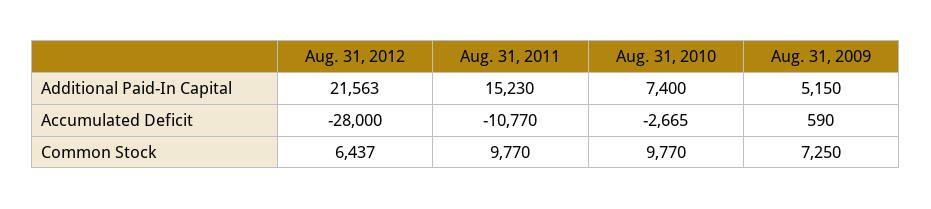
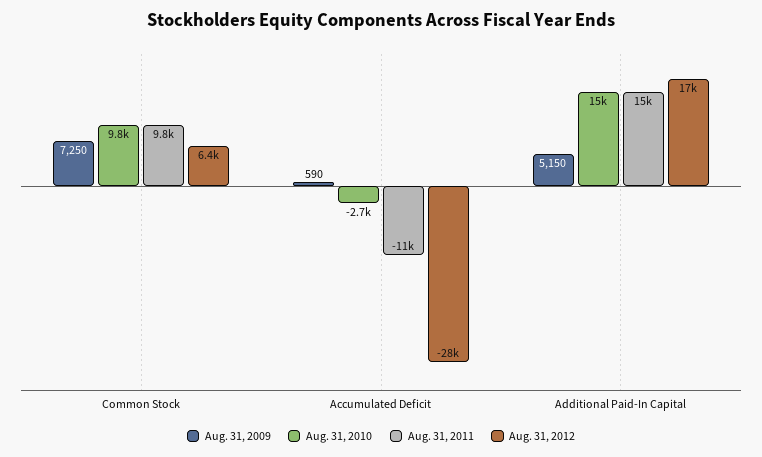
Aug. 31, 2012, Additional Paid-In Capital: 21563 -> 17000
Aug. 31, 2010, Additional Paid-In Capital: 7400 -> 15000

